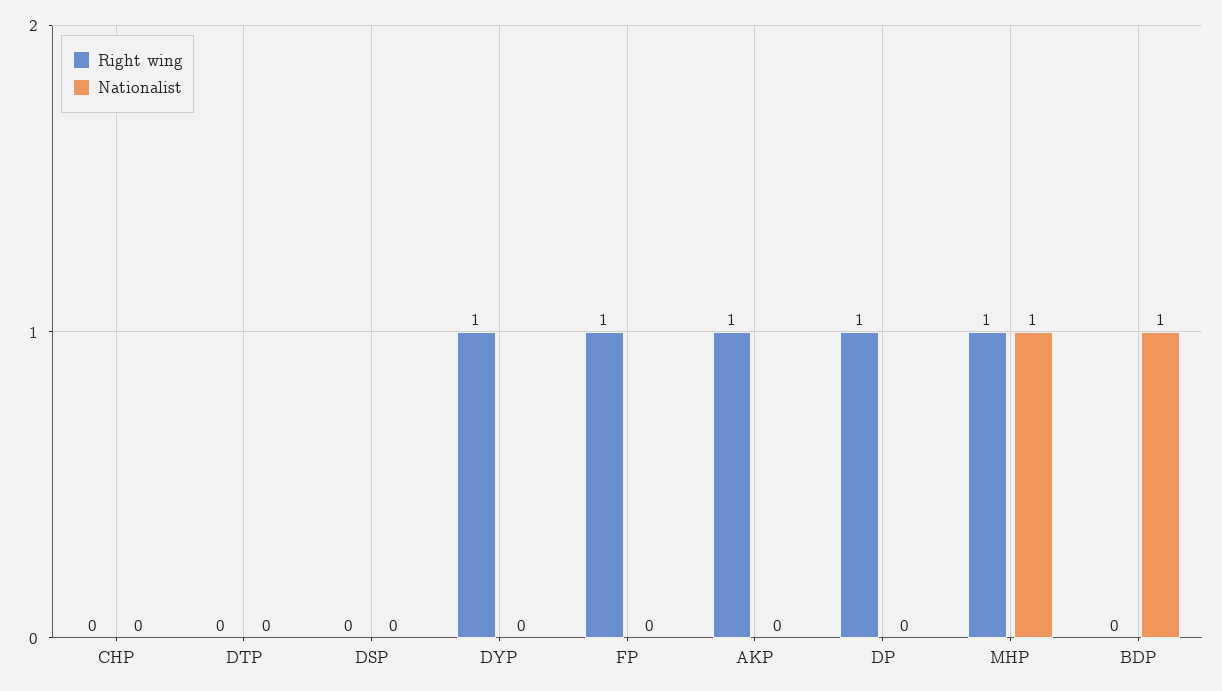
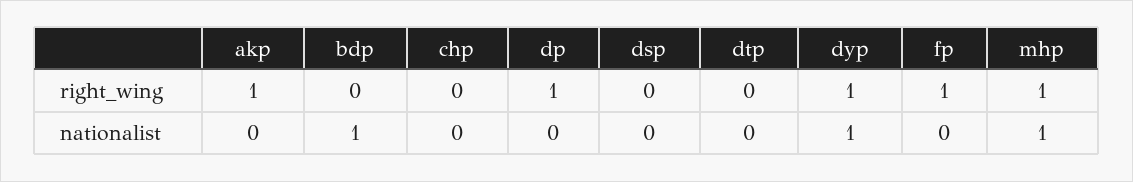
Nationalist, DYP: 0 -> 1

